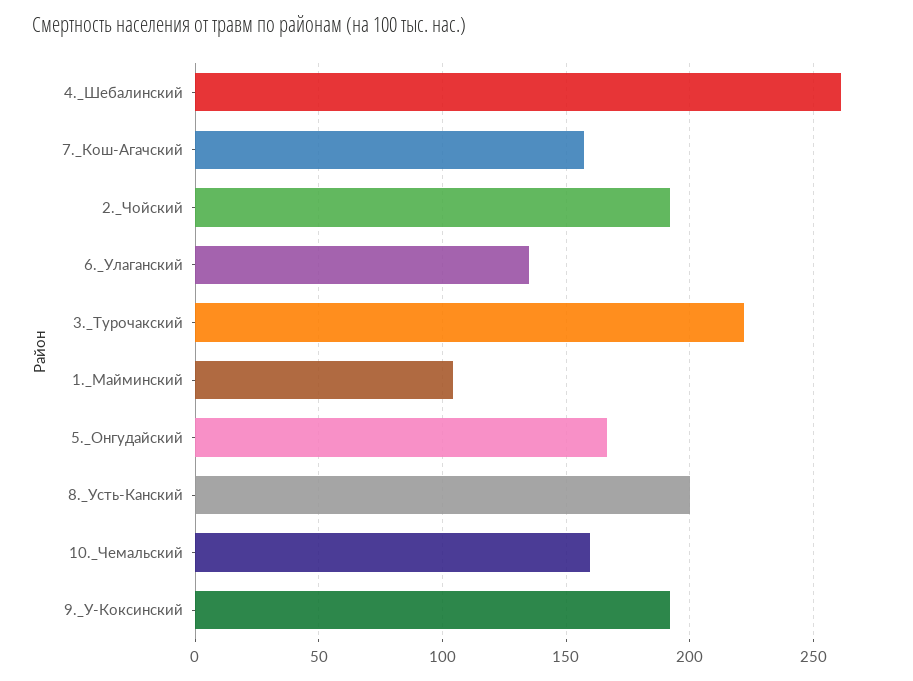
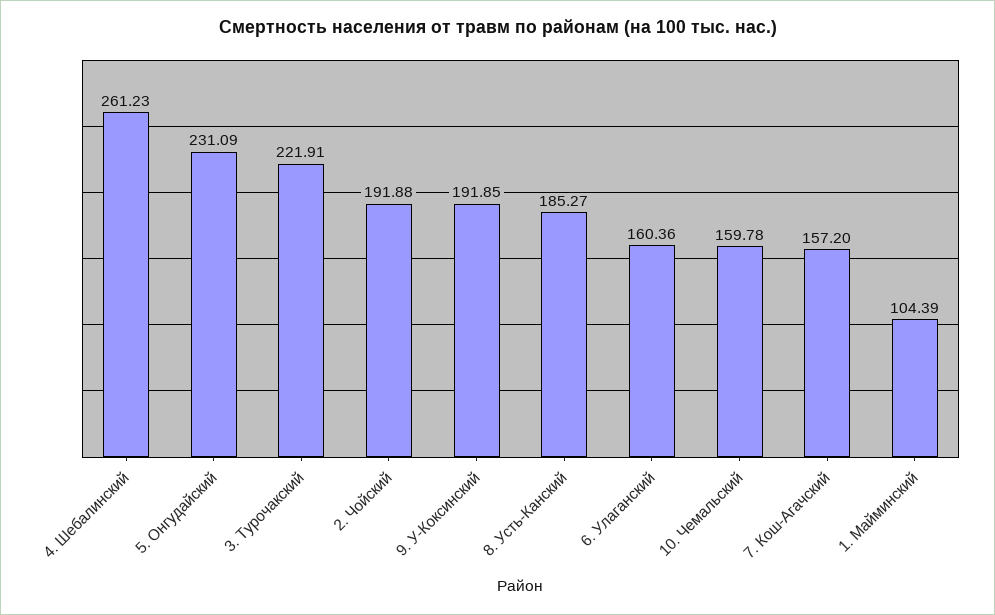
6._Улаганский: 135 -> 160.36
5._Онгудайский: 165 -> 231.09
8._Усть-Канский: 200 -> 185.27

